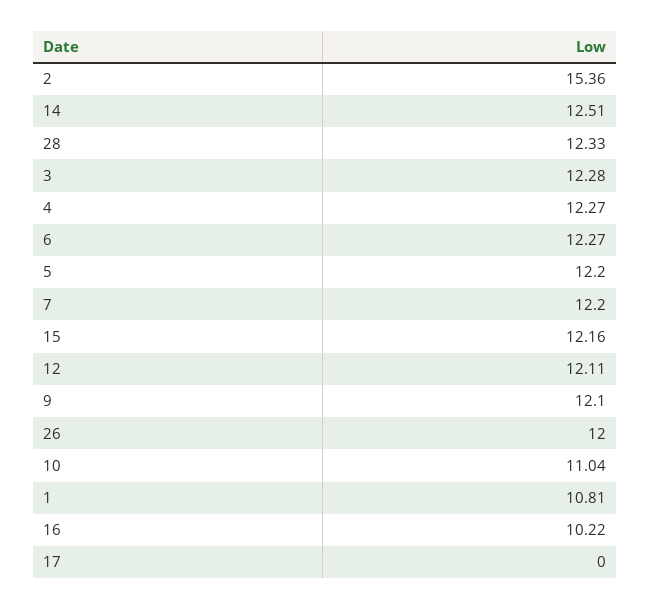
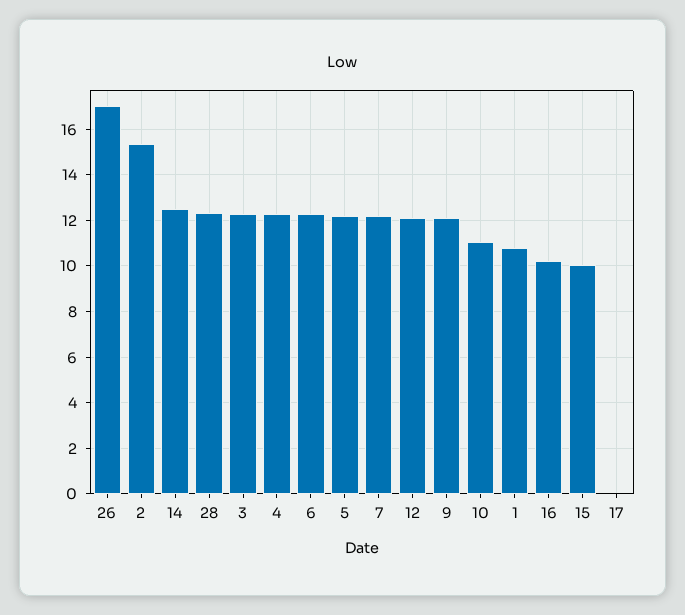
15: 12.16 -> 10
26: 12 -> 17

